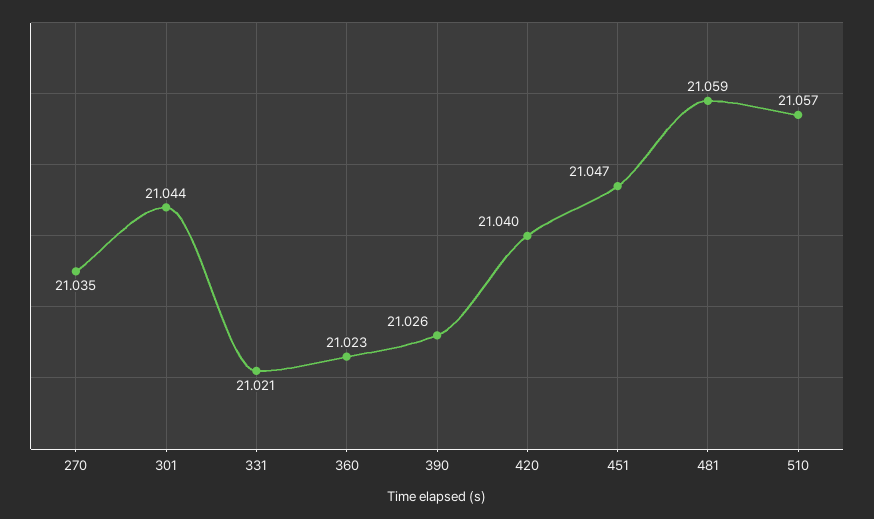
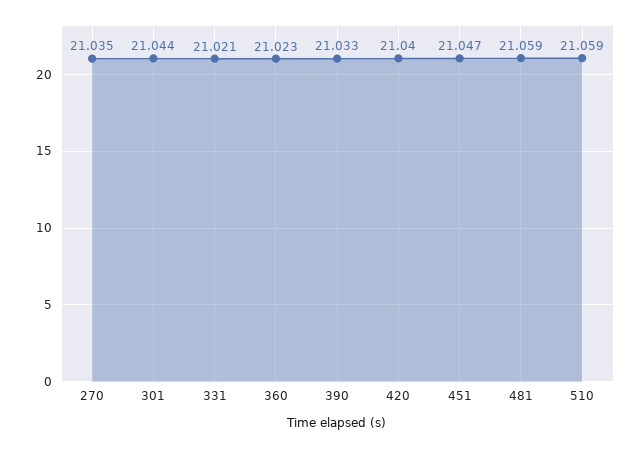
390: 21.026 -> 21.033
510: 21.057 -> 21.059

